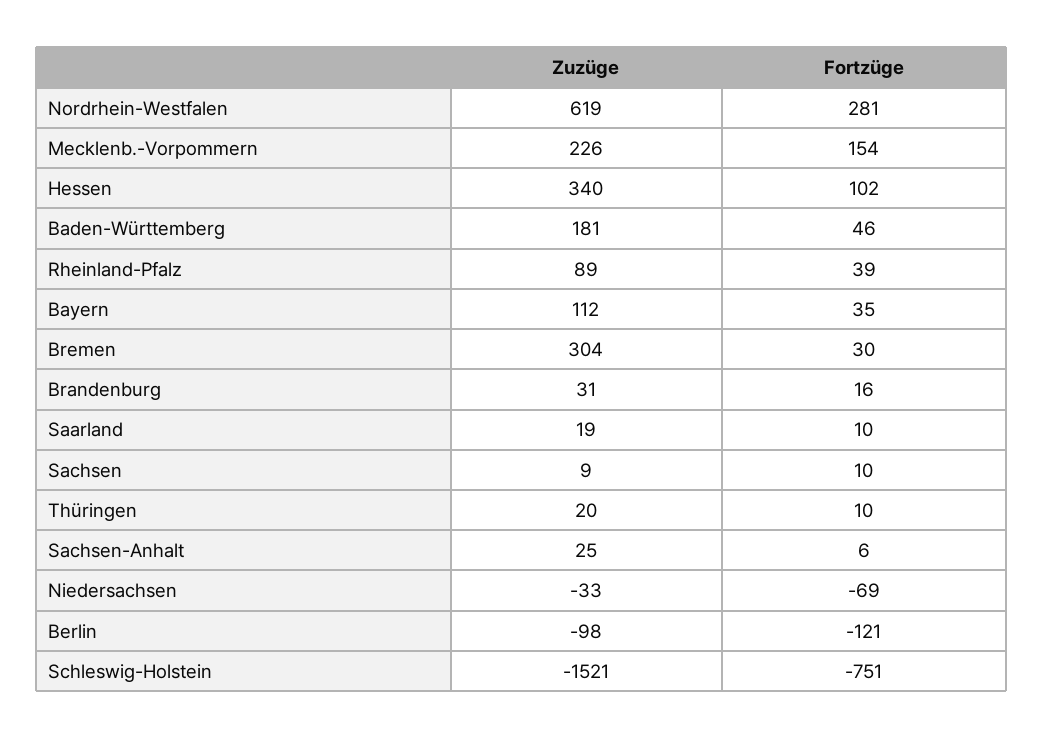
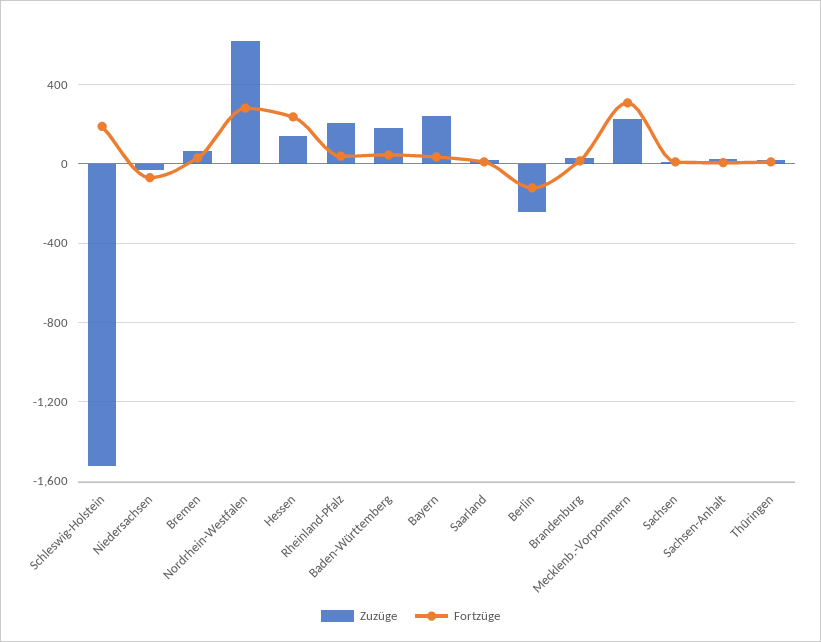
Fortzüge, Mecklenb.-Vorpommern: 154 -> 300
Zuzüge, Hessen: 340 -> 150
Fortzüge, Hessen: 102 -> 250
Zuzüge, Rheinland-Pfalz: 89 -> 200
Zuzüge, Bayern: 112 -> 250
Zuzüge, Bremen: 304 -> 50
Zuzüge, Berlin: -98 -> -250
Fortzüge, Schleswig-Holstein: -751 -> 200

